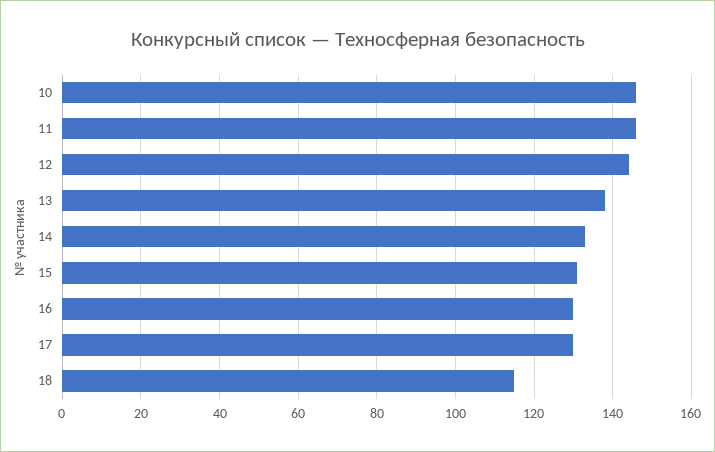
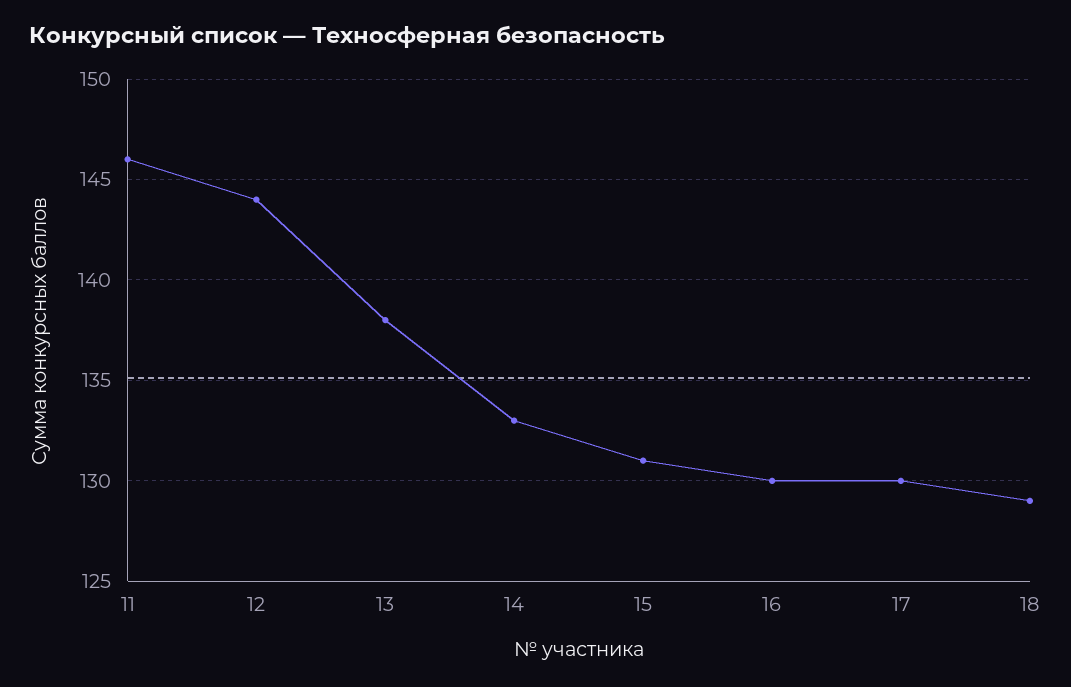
10: 145 -> none
18: 115 -> 129

